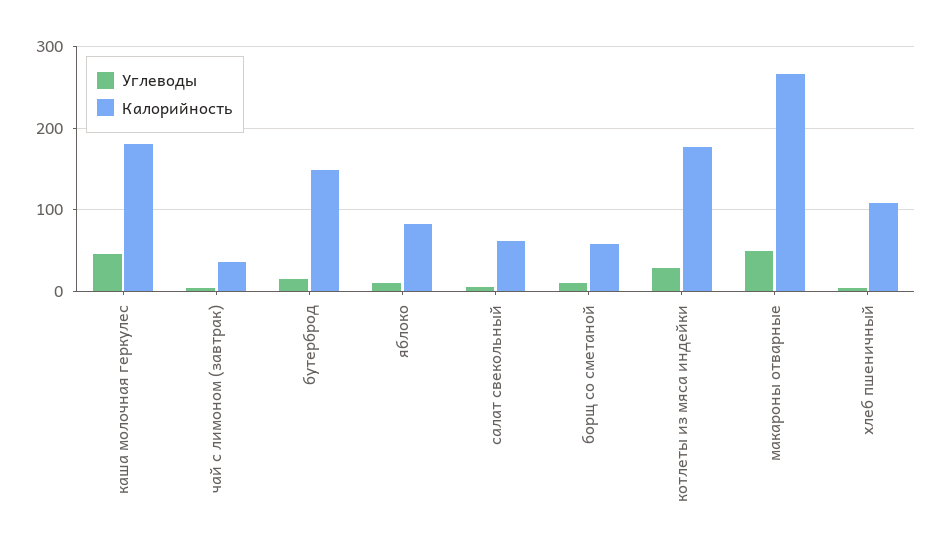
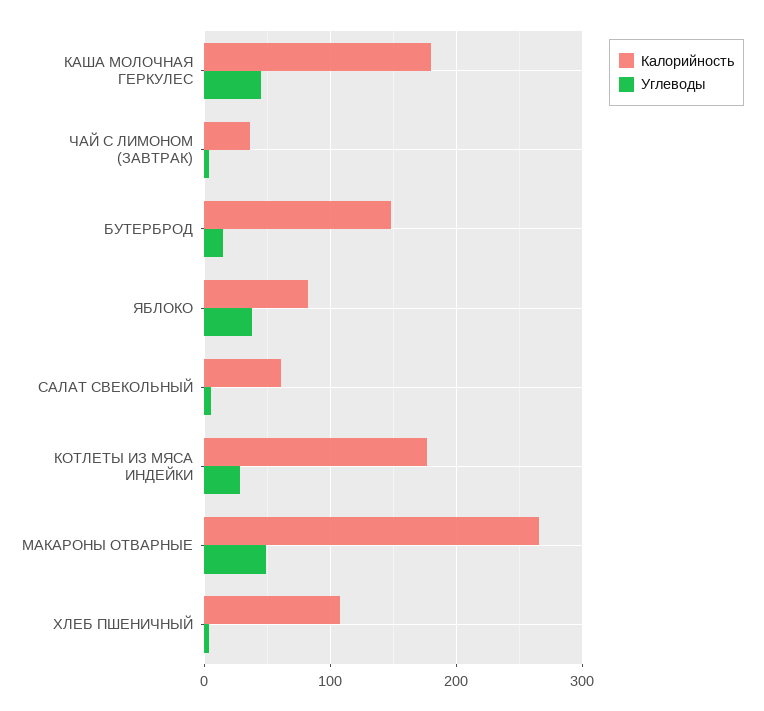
Углеводы, яблоко: 10 -> 40
Углеводы, борщ со сметаной: 10 -> none
Калорийность, борщ со сметаной: 60 -> none

